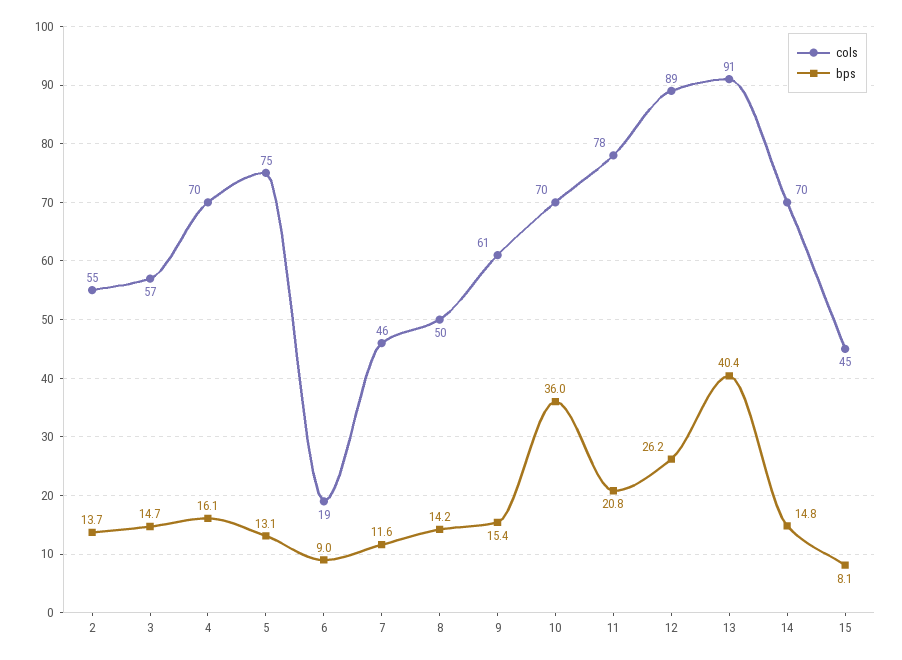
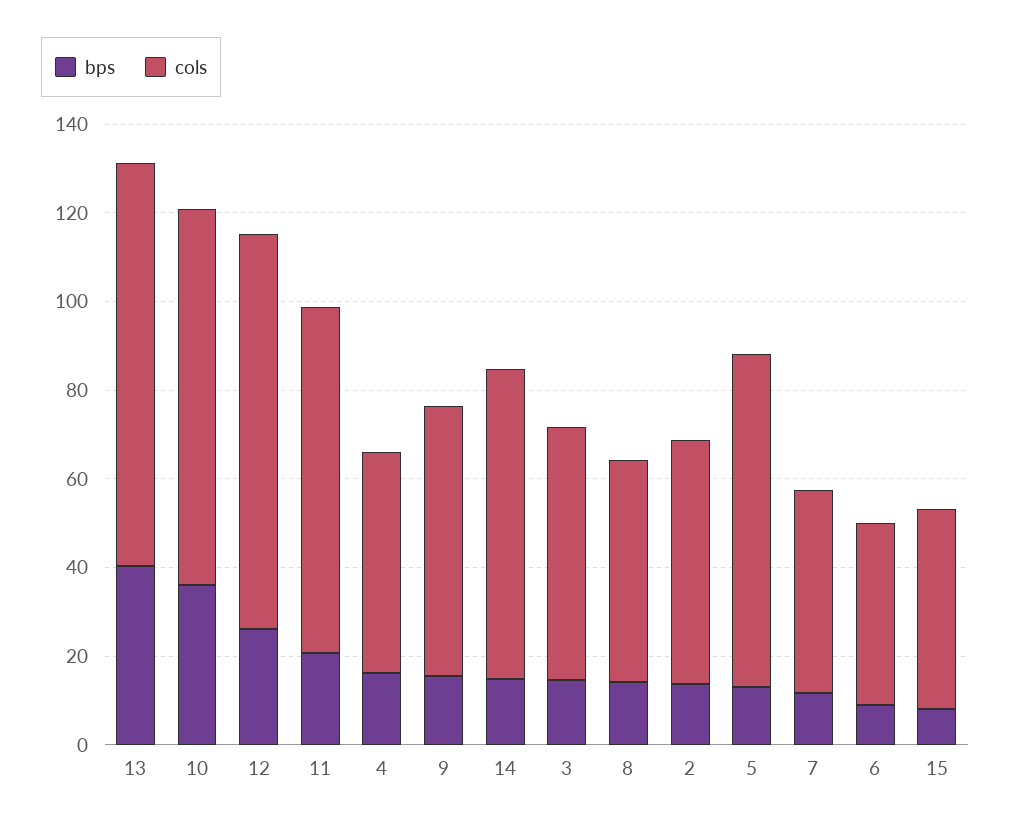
cols, 4: 70 -> 50
cols, 6: 19 -> 40
cols, 10: 70 -> 85

